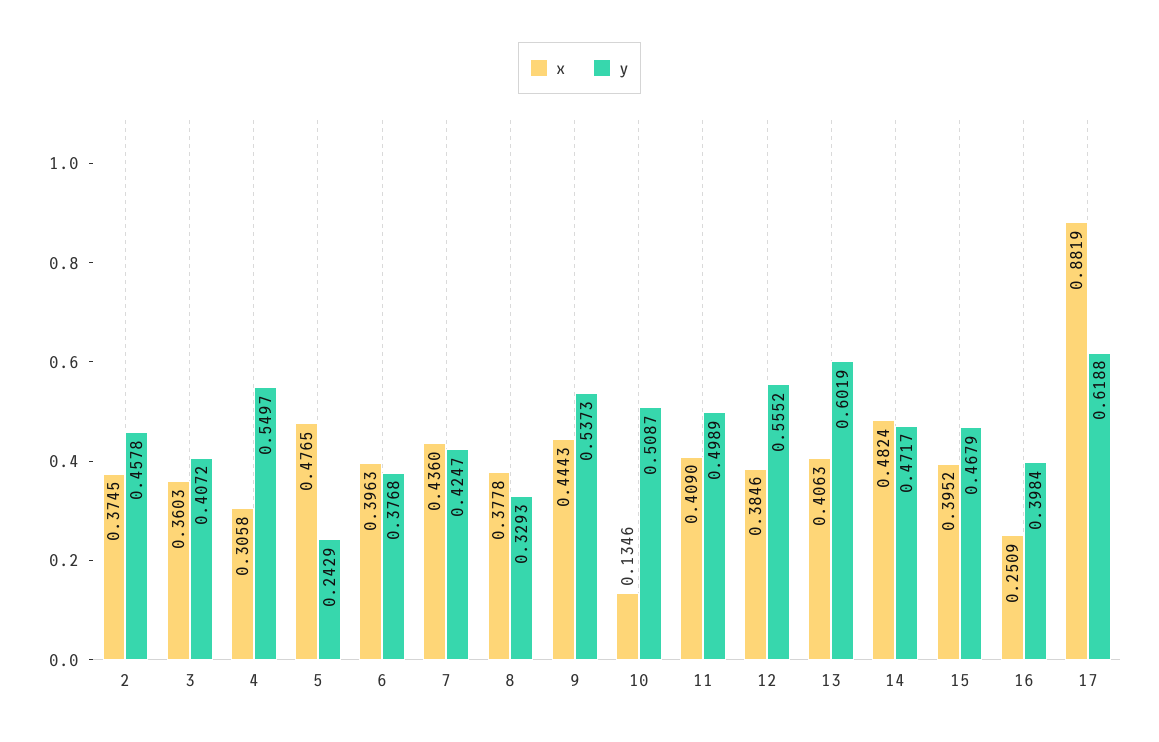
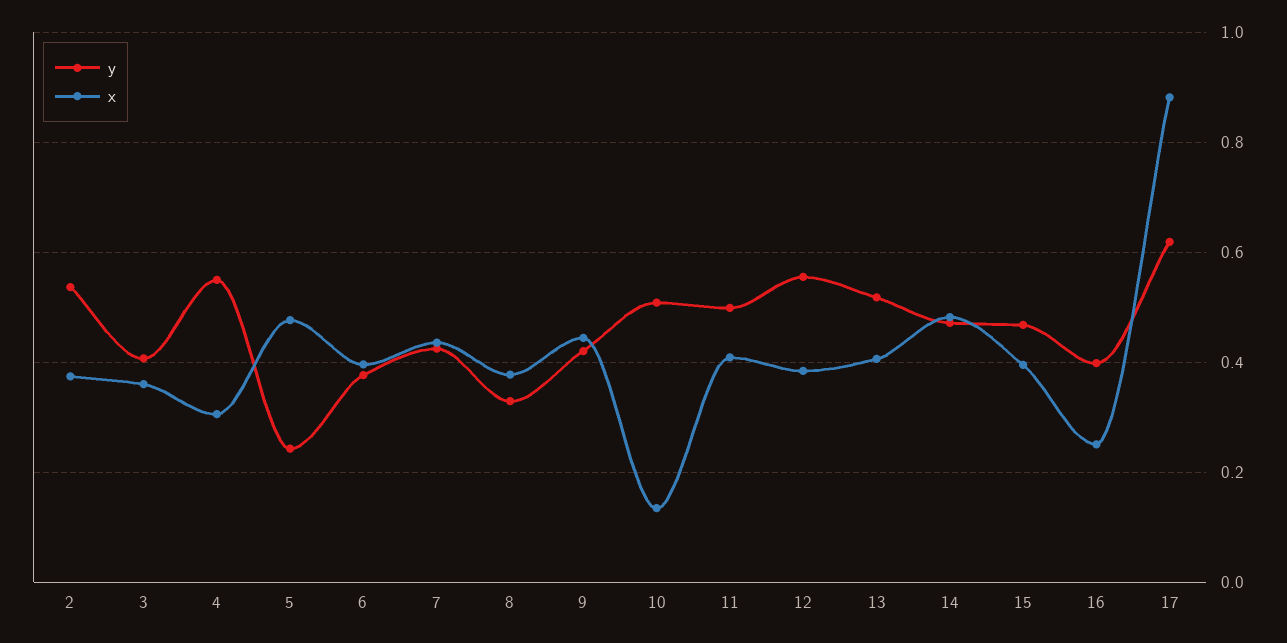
y, 2: 0.4578 -> 0.54
y, 9: 0.5373 -> 0.42
y, 13: 0.6019 -> 0.52

